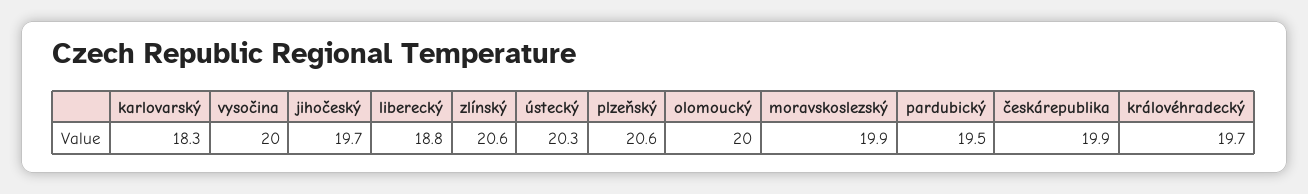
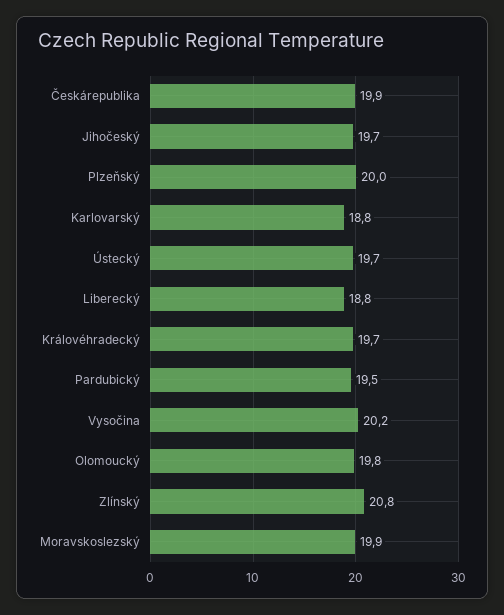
karlovarský: 18.3 -> 18.8
vysočina: 20 -> 20.2
zlínský: 20.6 -> 20.8
ústecký: 20.3 -> 19.7
plzeňský: 20.6 -> 20
olomoucký: 20 -> 19.8

